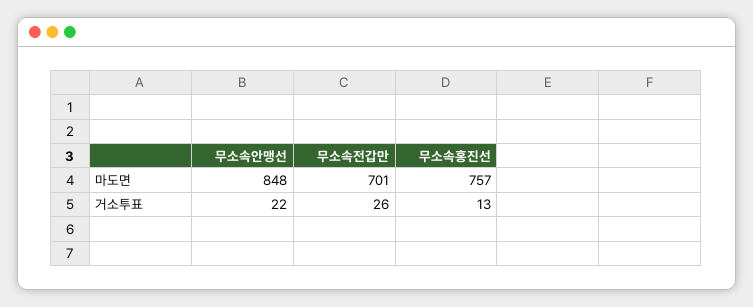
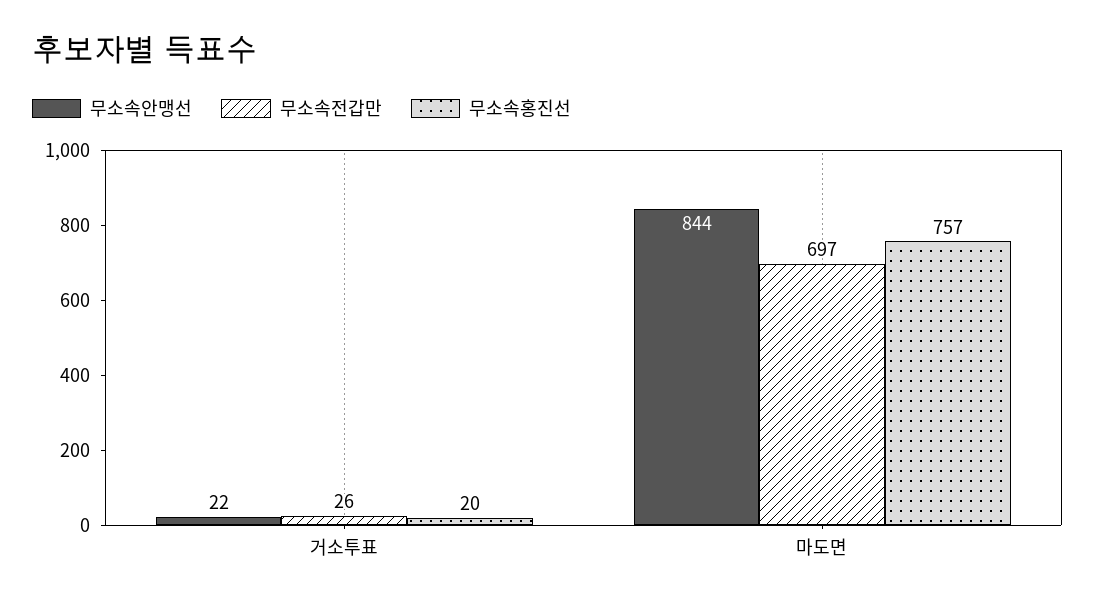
무소속안맹선, 마도면: 848 -> 844
무소속전갑만, 마도면: 701 -> 697
무소속홍진선, 거소투표: 13 -> 20

